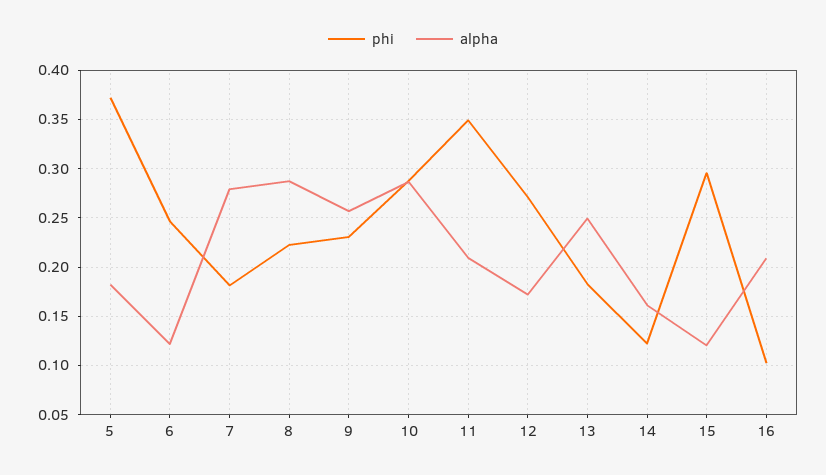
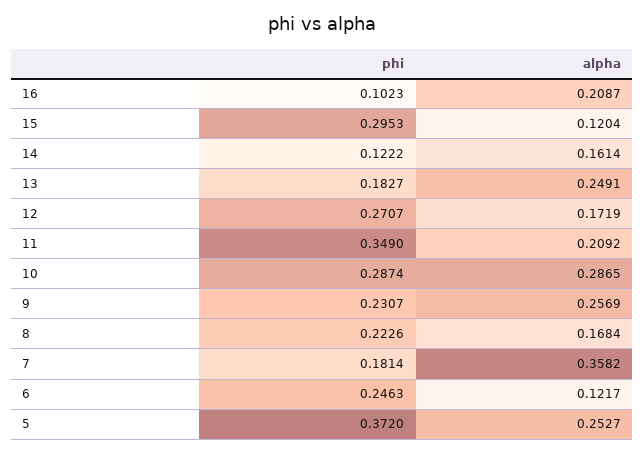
alpha, 5: 0.18 -> 0.2527
alpha, 7: 0.28 -> 0.3582
alpha, 8: 0.29 -> 0.1684

